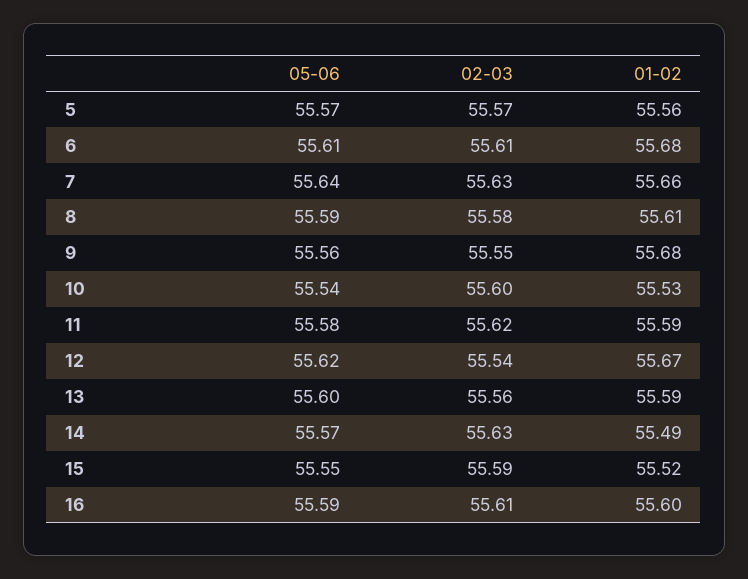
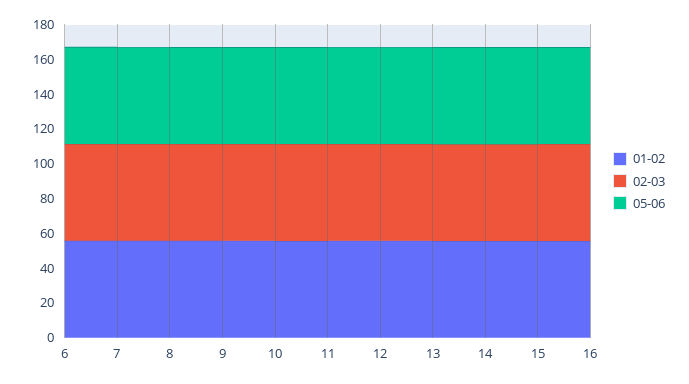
05-06, 5: 55.57 -> none
02-03, 5: 55.57 -> none
01-02, 5: 55.56 -> none

